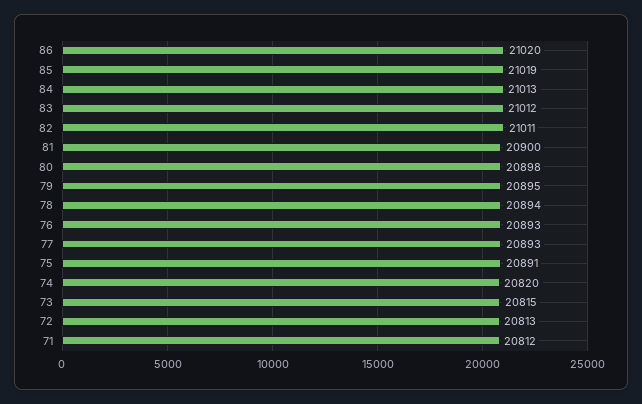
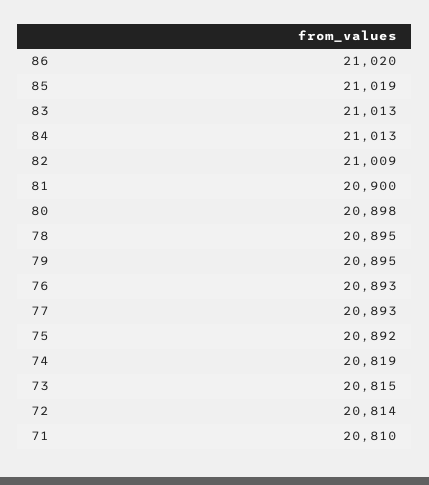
83: 21012 -> 21013
82: 21011 -> 21009
78: 20894 -> 20895
75: 20891 -> 20892
74: 20820 -> 20819
72: 20813 -> 20814
71: 20812 -> 20810

